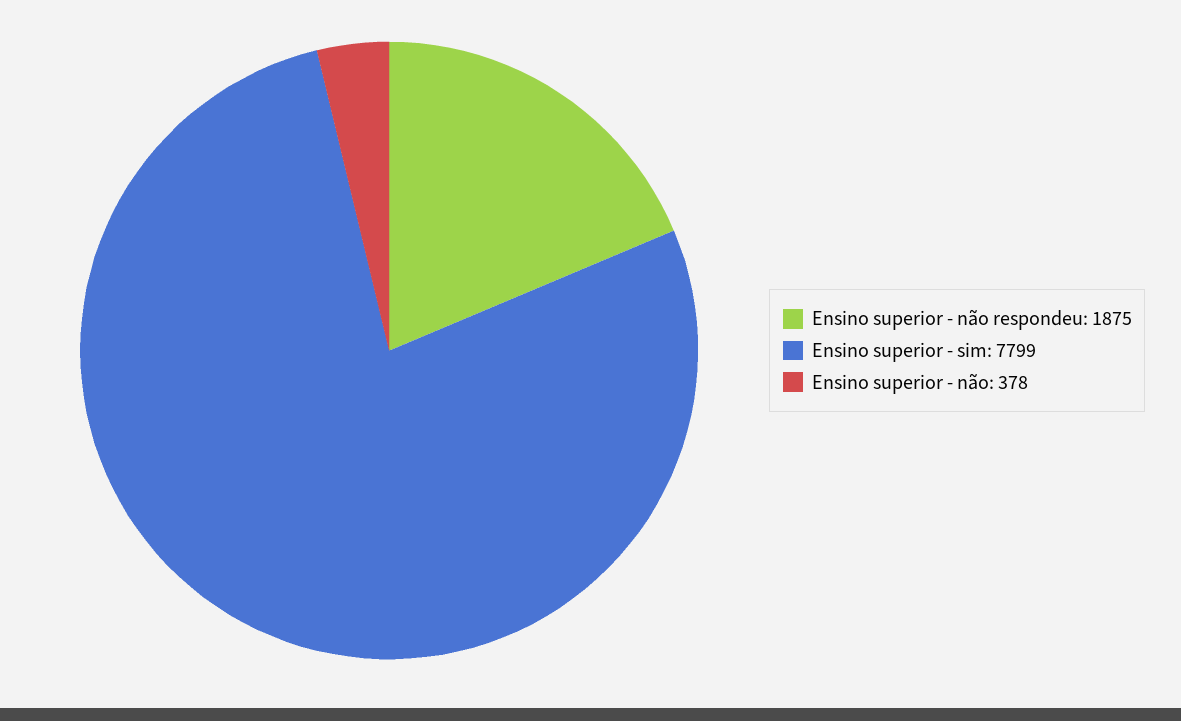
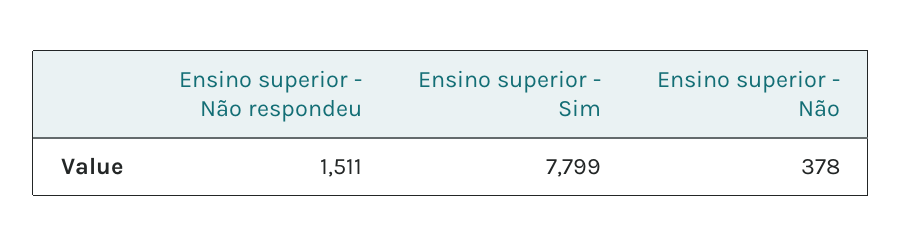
Ensino superior - não respondeu: 1875 -> 1511

